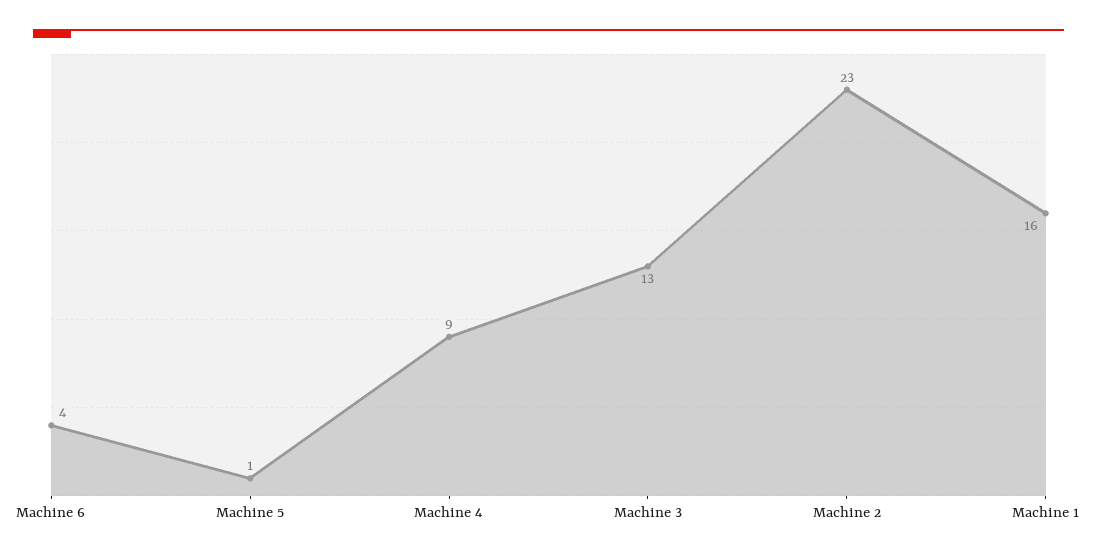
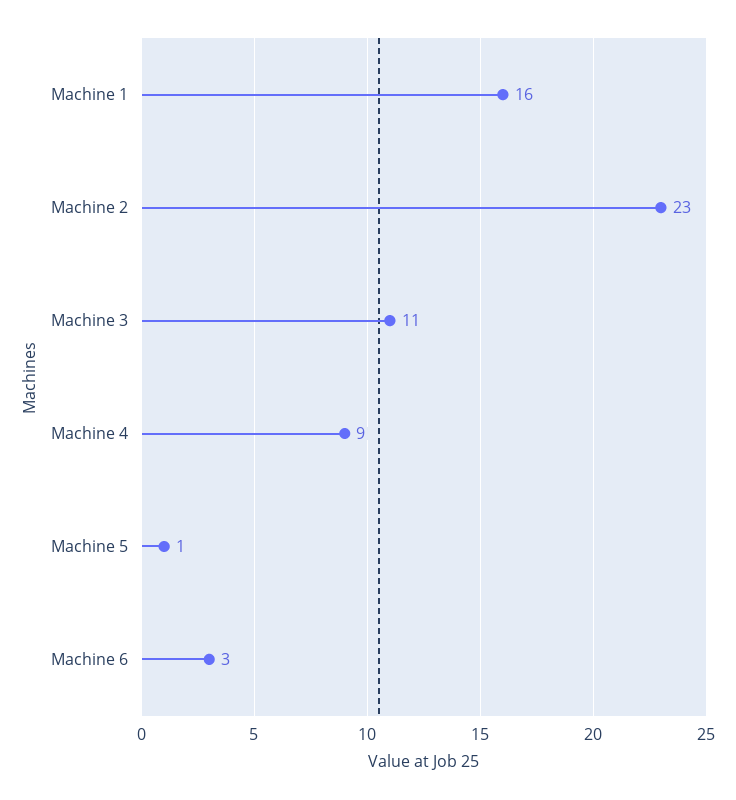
Machine 6: 4 -> 3
Machine 3: 13 -> 11

